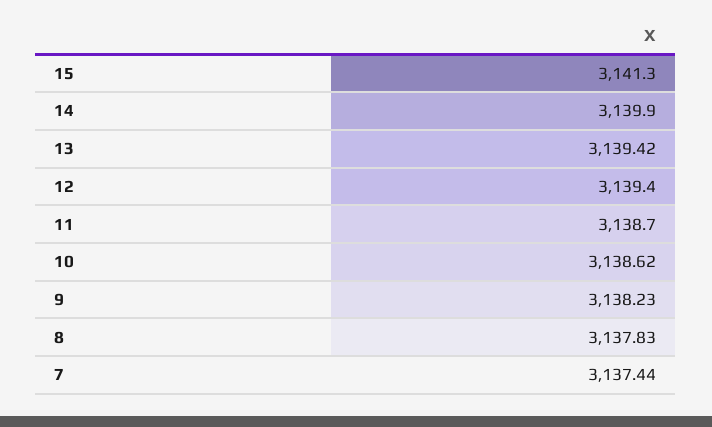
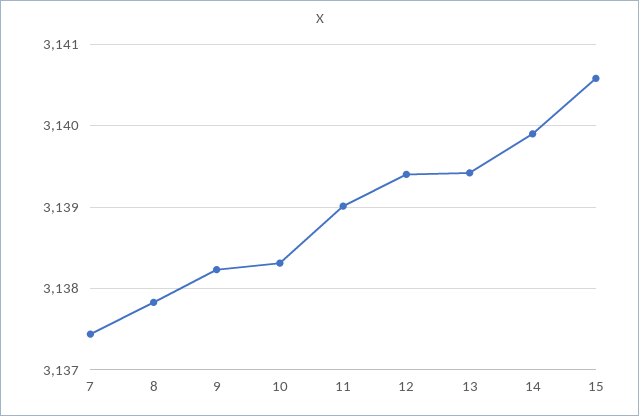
15: 3141.3 -> 3140.6
11: 3138.7 -> 3139
10: 3138.62 -> 3138.3

